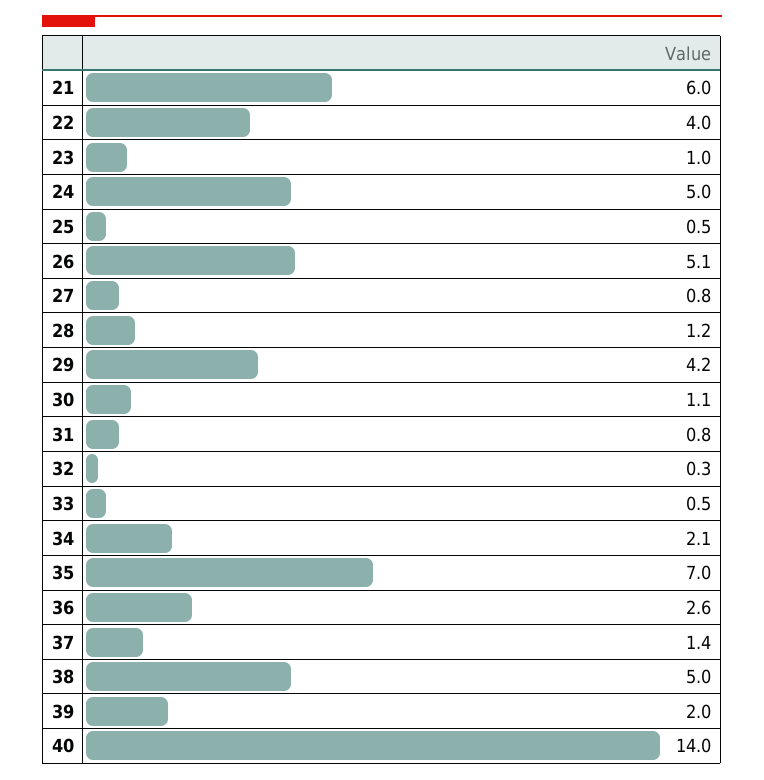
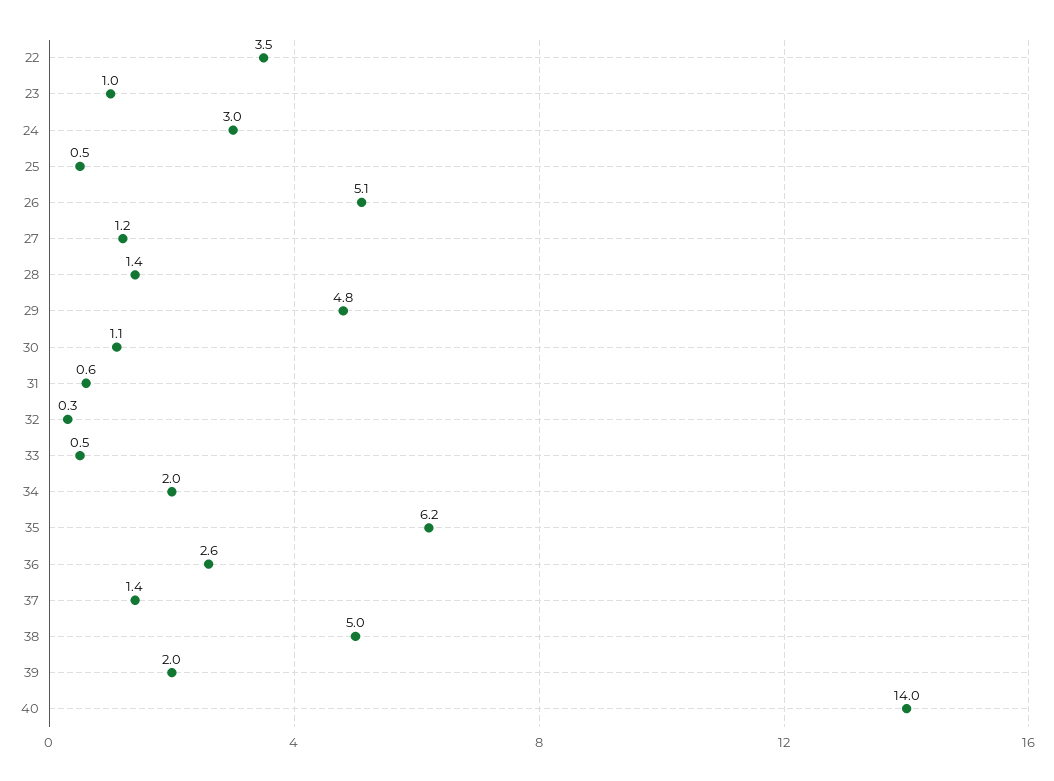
21: 6 -> none
22: 4 -> 3.5
24: 5 -> 3
27: 0.8 -> 1.2
28: 1.2 -> 1.4
29: 4.2 -> 4.8
31: 0.8 -> 0.6
34: 2.1 -> 2
35: 7 -> 6.2

